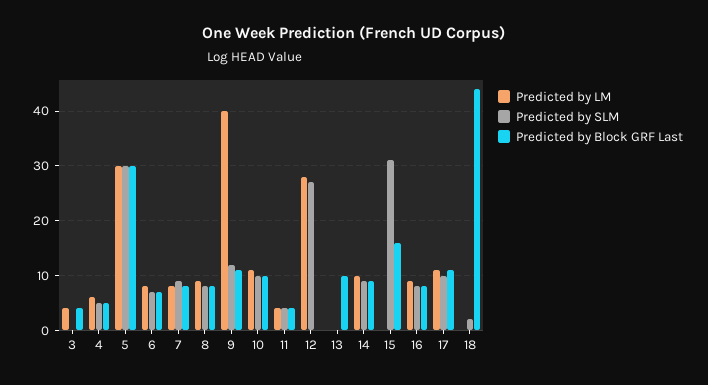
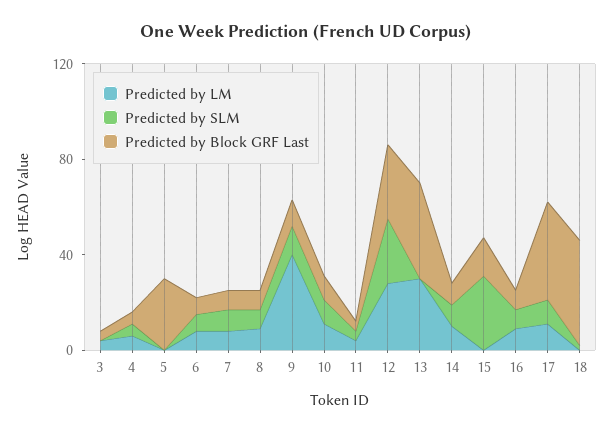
Predicted by LM, 5: 30 -> 0
Predicted by SLM, 5: 30 -> 0
Predicted by Block GRF Last, 12: 0 -> 30
Predicted by LM, 13: 0 -> 30
Predicted by Block GRF Last, 13: 10 -> 40
Predicted by Block GRF Last, 17: 10 -> 40

